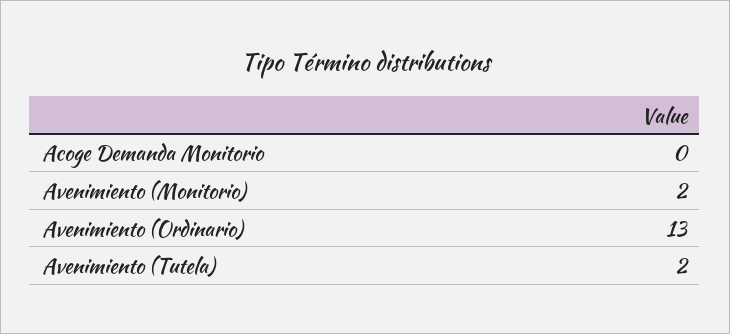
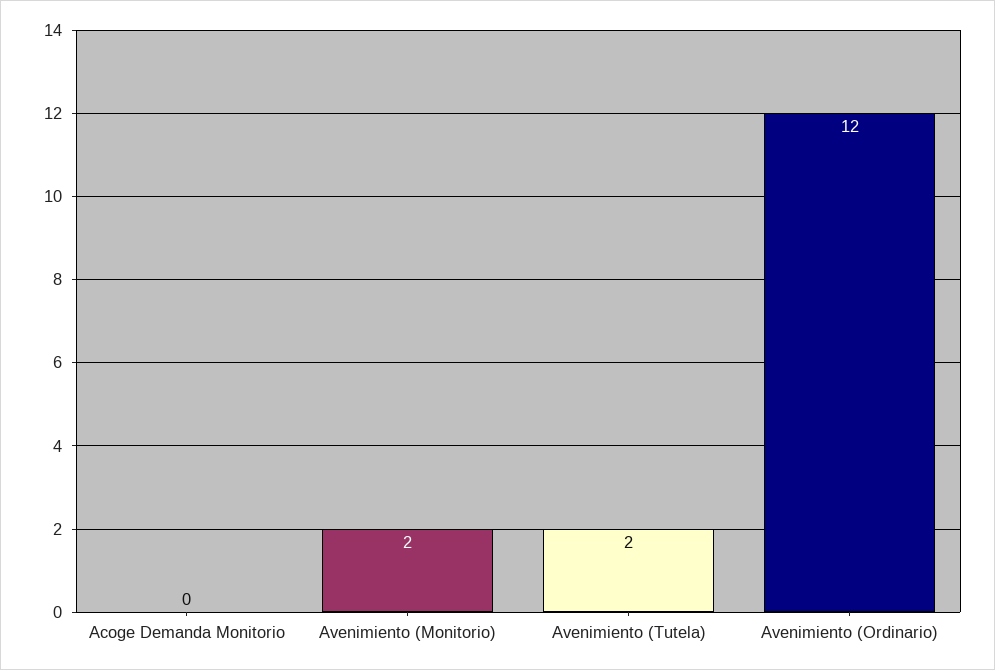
Avenimiento (Ordinario): 13 -> 12

